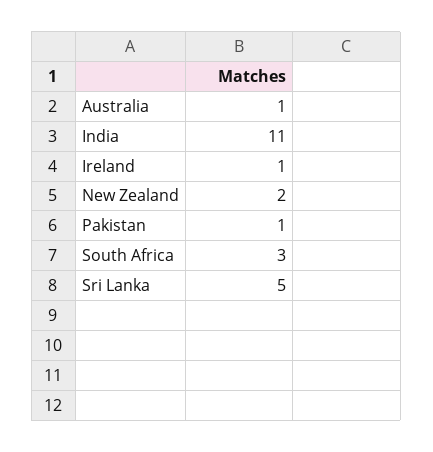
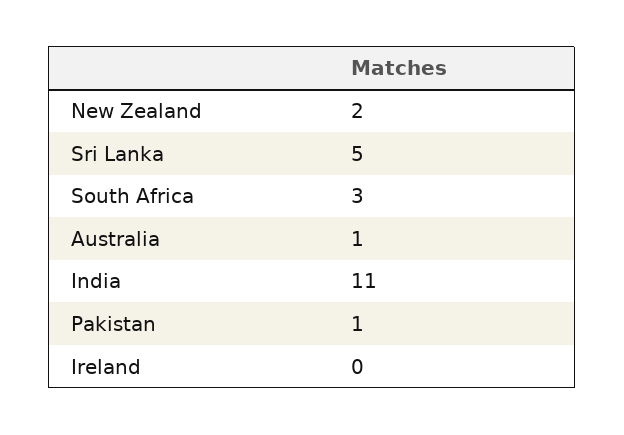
Ireland: 1 -> 0

